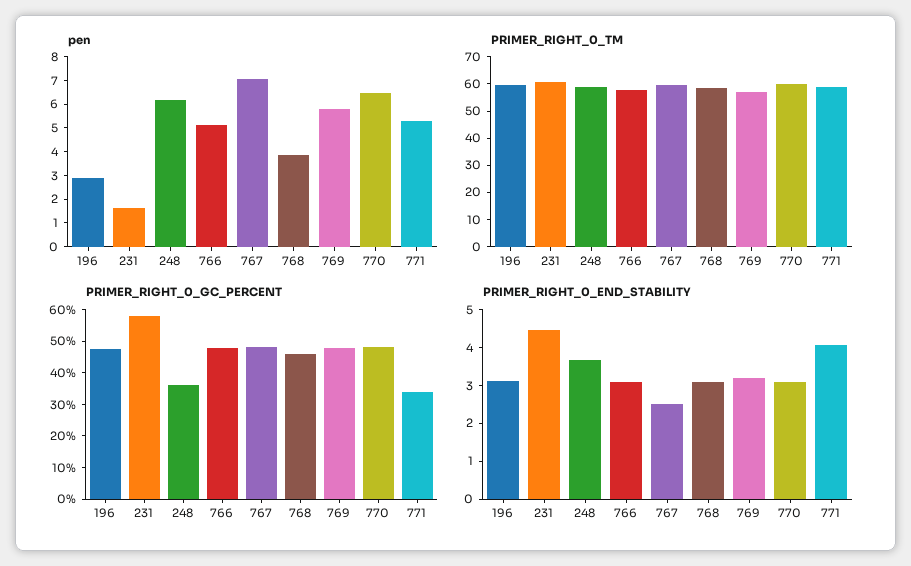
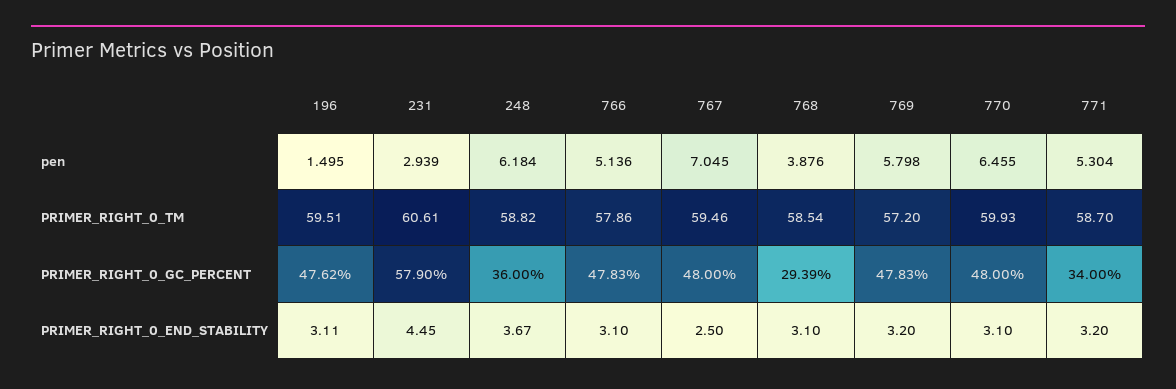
pen, 196: 3 -> 1.495
pen, 231: 1.5 -> 2.939
PRIMER_RIGHT_0_GC_PERCENT, 768: 45 -> 29.39
PRIMER_RIGHT_0_END_STABILITY, 771: 4 -> 3.2

